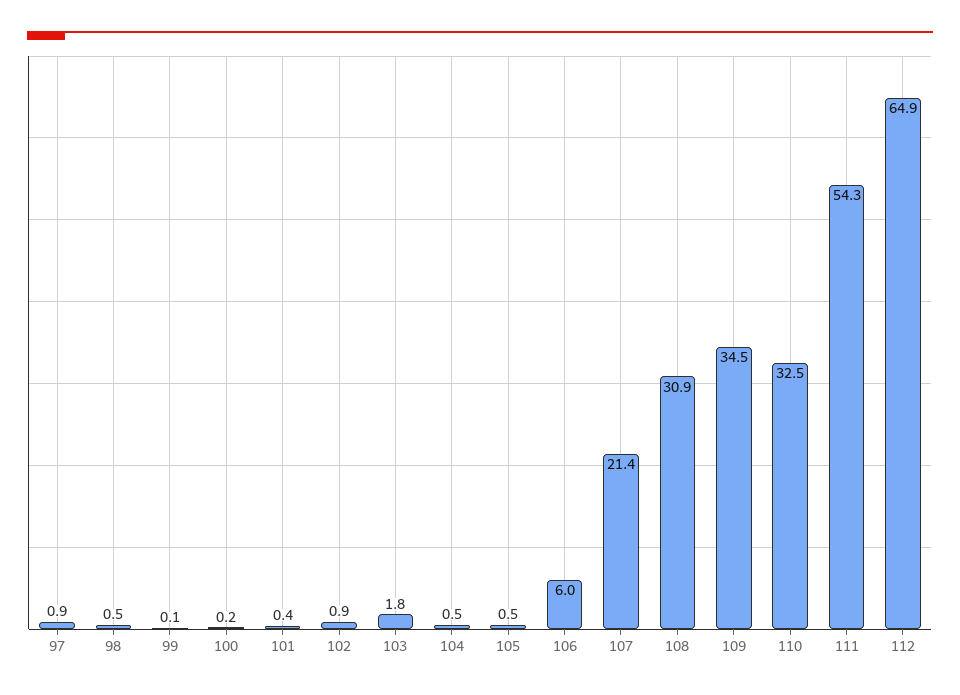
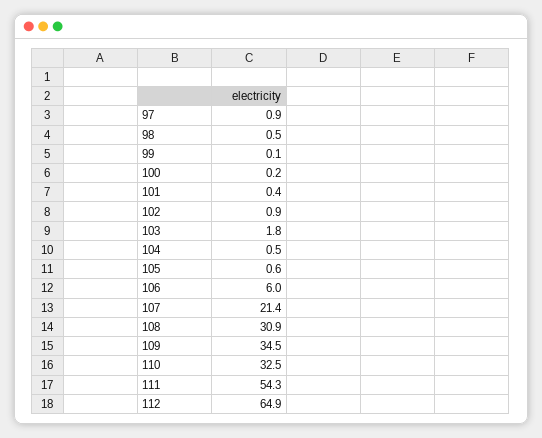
105: 0.5 -> 0.6

